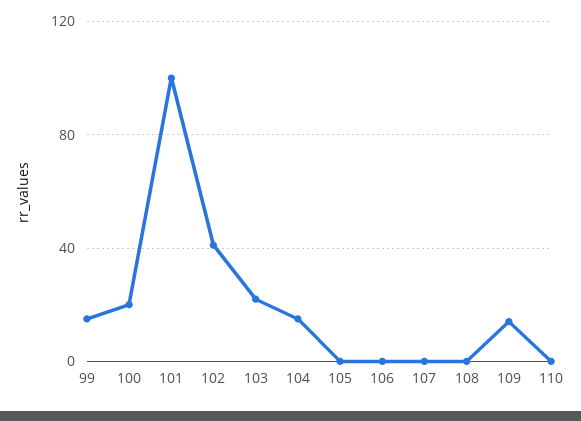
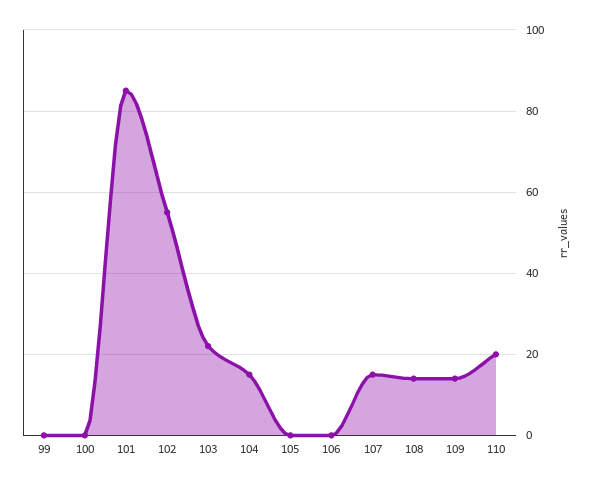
99: 15 -> 0
100: 20 -> 0
101: 100 -> 85
102: 40 -> 55
107: 0 -> 15
108: 0 -> 15
110: 0 -> 20

